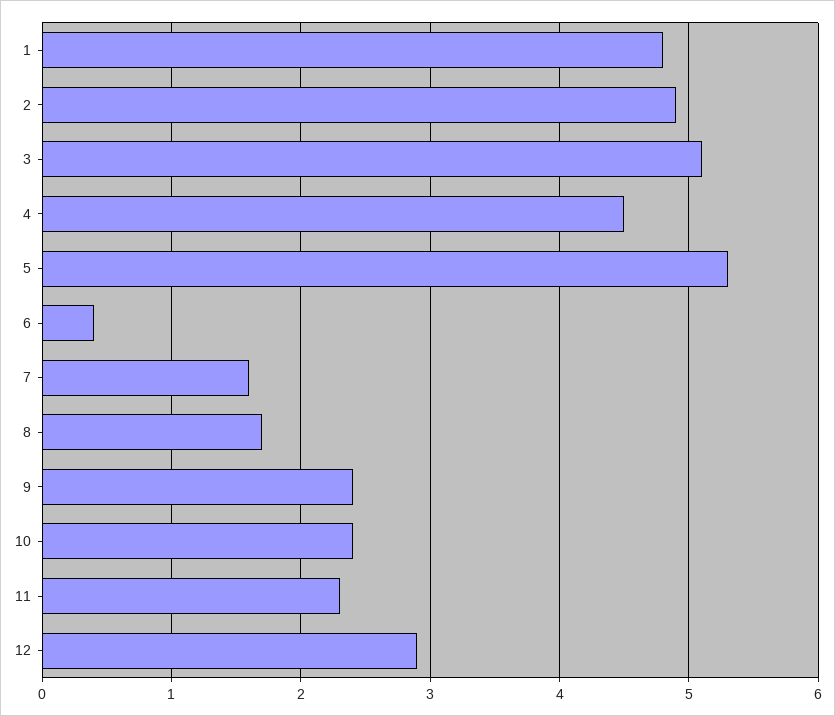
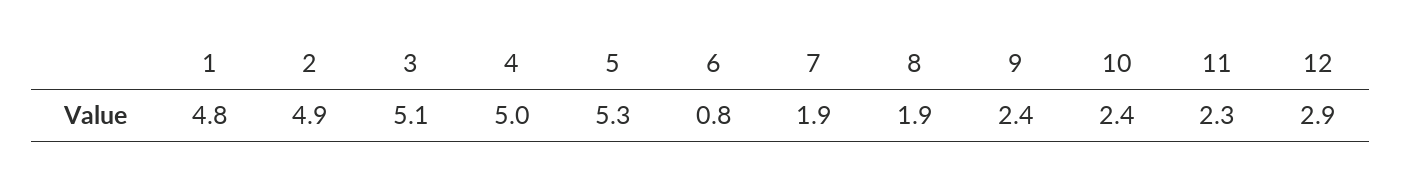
4: 4.5 -> 5
6: 0.4 -> 0.8
7: 1.6 -> 1.9
8: 1.7 -> 1.9

